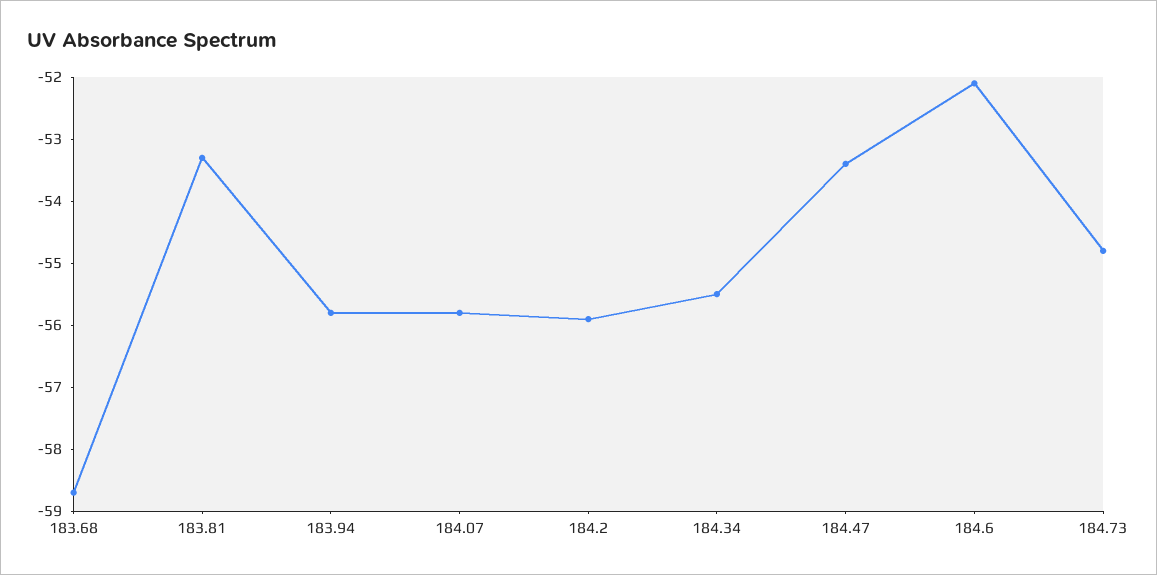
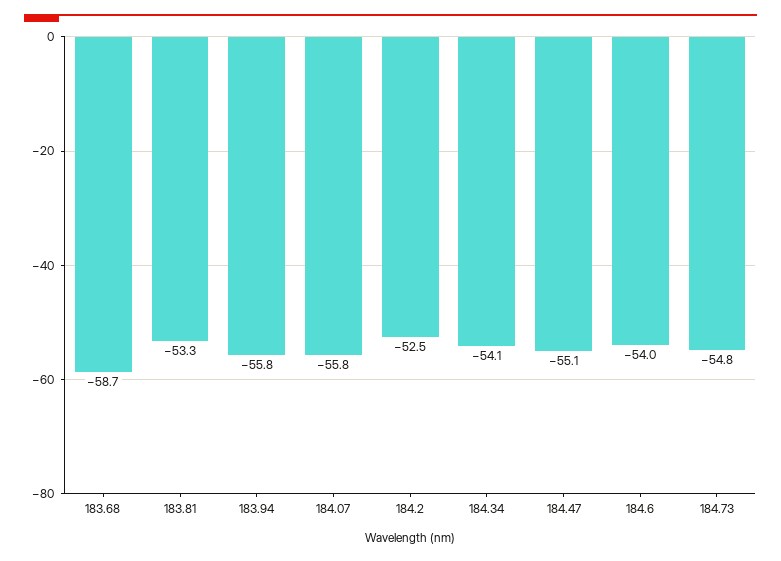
184.2: -56 -> -52.5
184.34: -55.5 -> -54.1
184.47: -53.5 -> -55.1
184.6: -52 -> -54

